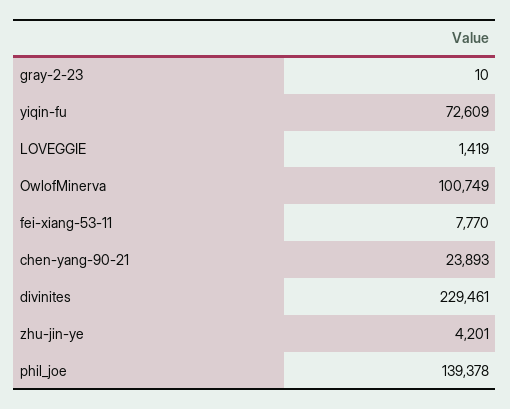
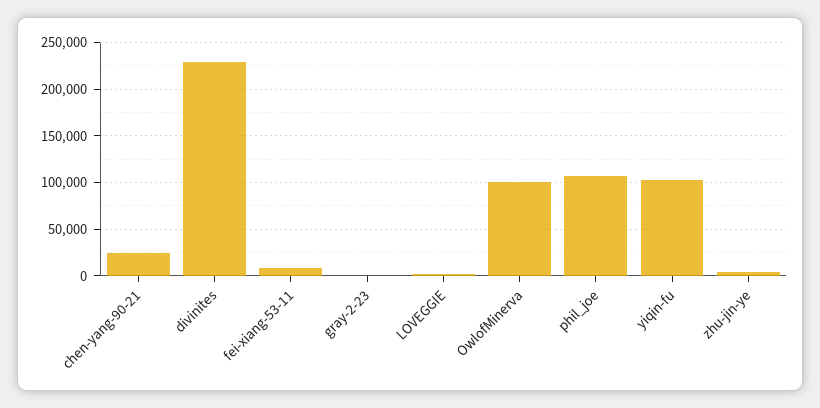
yiqin-fu: 72609 -> 100000
phil_joe: 139378 -> 110000

